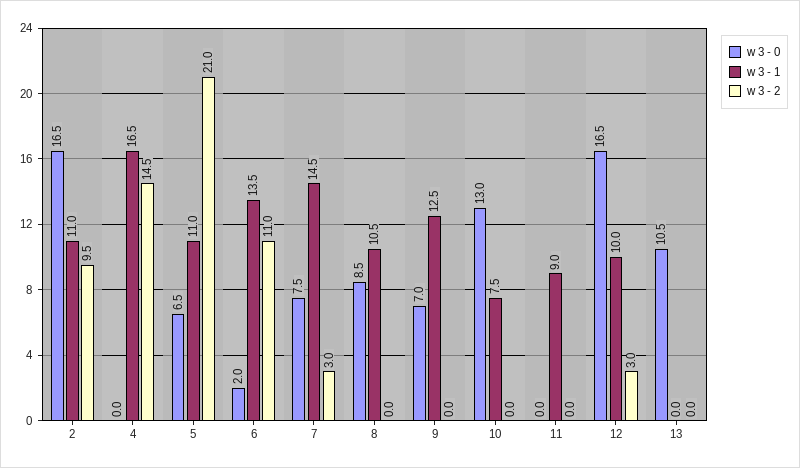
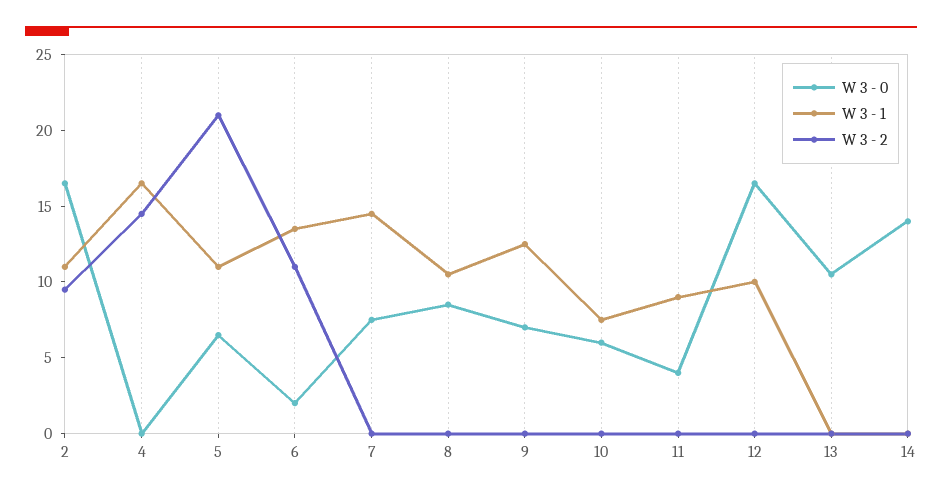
w 3 - 2, 7: 3 -> 0
w 3 - 0, 10: 13 -> 6
w 3 - 0, 11: 0 -> 4
w 3 - 2, 12: 3 -> 0
w 3 - 0, 14: none -> 14
w 3 - 1, 14: none -> 0
w 3 - 2, 14: none -> 0

